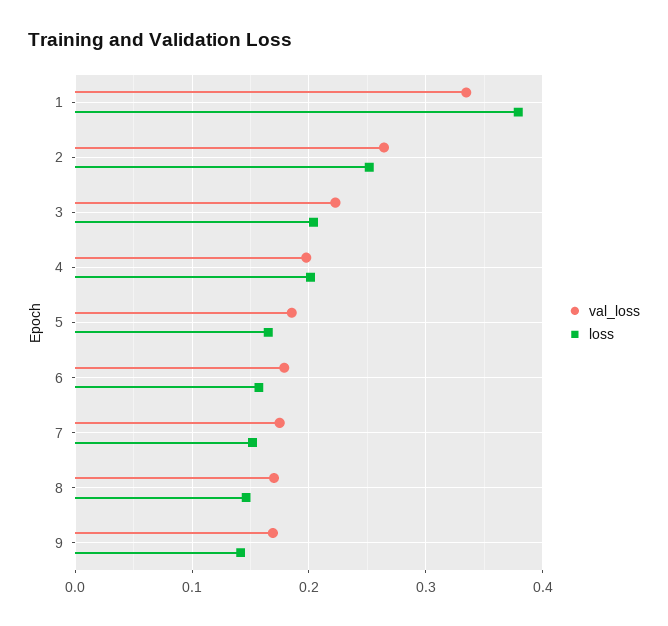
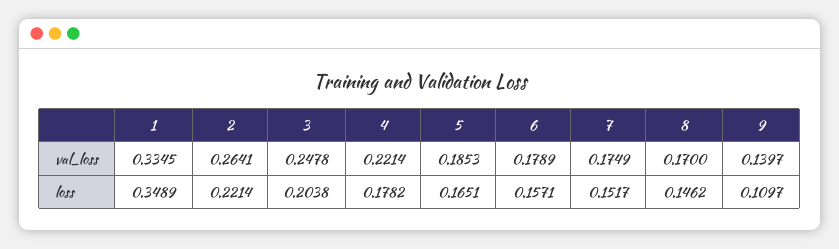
loss, 1: 0.38 -> 0.3489
loss, 2: 0.25 -> 0.2214
val_loss, 3: 0.22 -> 0.2478
val_loss, 4: 0.2 -> 0.2214
loss, 4: 0.2 -> 0.1782
val_loss, 9: 0.17 -> 0.1397
loss, 9: 0.14 -> 0.1097

